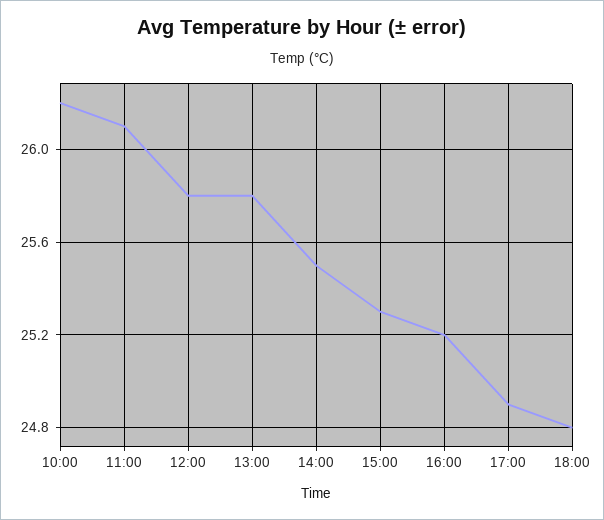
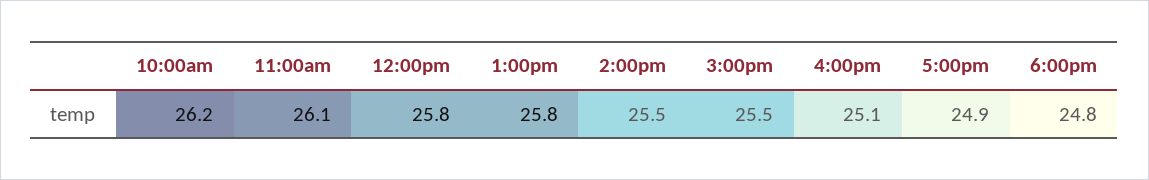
15:00: 25.3 -> 25.5
16:00: 25.2 -> 25.1

